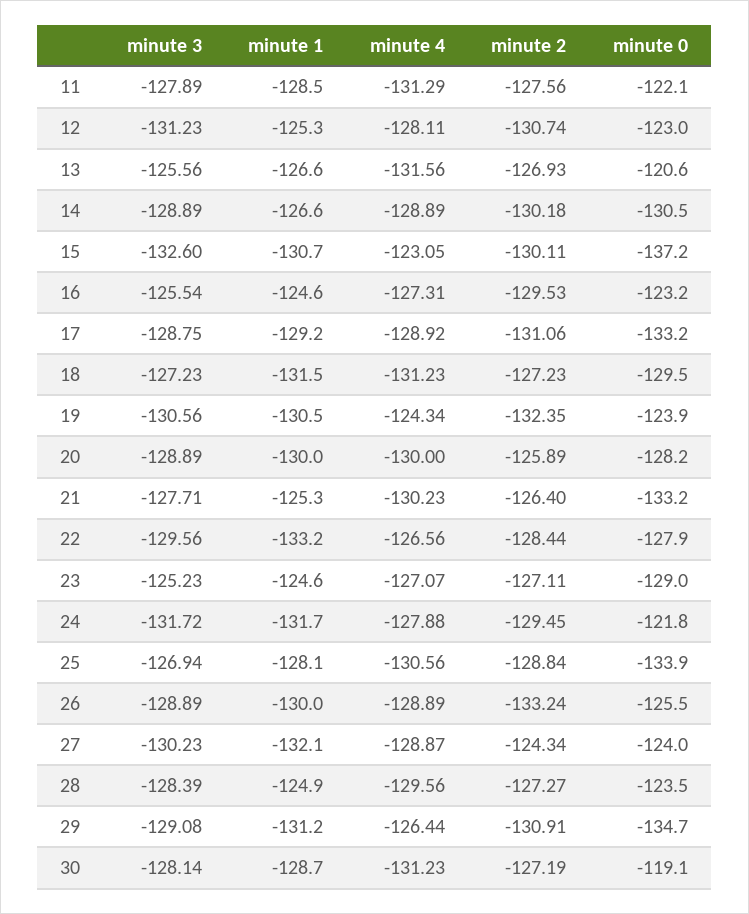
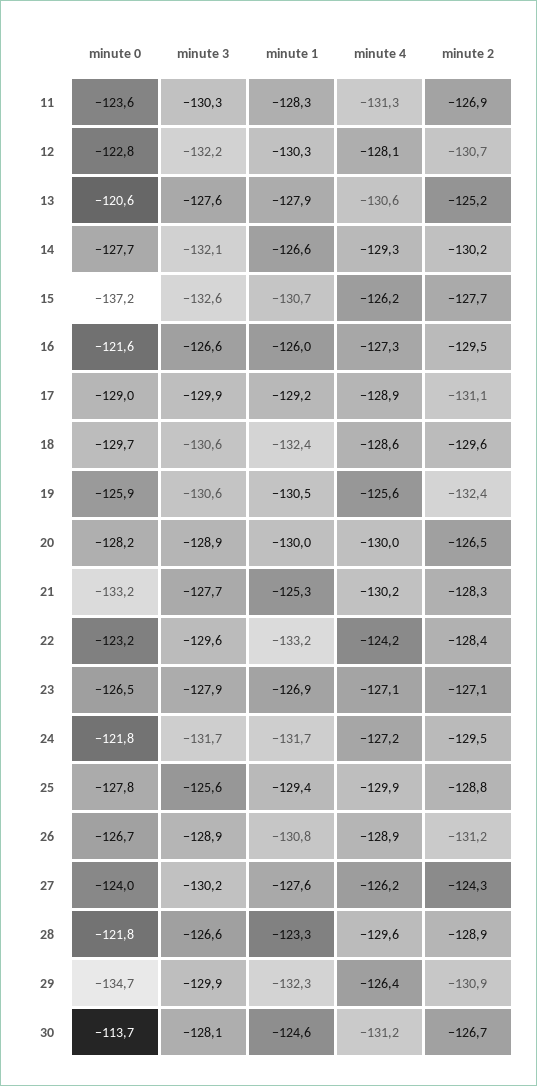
minute 3, 11: -127.89 -> -130.3
minute 1, 11: -128.5 -> -128.3
minute 2, 11: -127.56 -> -126.9
minute 0, 11: -122.1 -> -123.6
minute 3, 12: -131.23 -> -132.2
minute 1, 12: -125.3 -> -130.3
minute 0, 12: -123 -> -122.8
minute 3, 13: -125.56 -> -127.6
minute 1, 13: -126.6 -> -127.9
minute 4, 13: -131.56 -> -130.6
minute 2, 13: -126.93 -> -125.2
minute 3, 14: -128.89 -> -132.1
minute 4, 14: -128.89 -> -129.3
minute 0, 14: -130.5 -> -127.7
minute 4, 15: -123.05 -> -126.2
minute 2, 15: -130.11 -> -127.7
minute 3, 16: -125.54 -> -126.6
minute 1, 16: -124.6 -> -126
minute 0, 16: -123.2 -> -121.6
minute 3, 17: -128.75 -> -129.9
minute 0, 17: -133.2 -> -129
minute 3, 18: -127.23 -> -130.6
minute 1, 18: -131.5 -> -132.4
minute 4, 18: -131.23 -> -128.6
minute 2, 18: -127.23 -> -129.6
minute 0, 18: -129.5 -> -129.7
minute 4, 19: -124.34 -> -125.6
minute 0, 19: -123.9 -> -125.9
minute 2, 20: -125.89 -> -126.5
minute 2, 21: -126.4 -> -128.3
minute 4, 22: -126.56 -> -124.2
minute 0, 22: -127.9 -> -123.2
minute 3, 23: -125.23 -> -127.9
minute 1, 23: -124.6 -> -126.9
minute 0, 23: -129 -> -126.5
minute 4, 24: -127.88 -> -127.2
minute 3, 25: -126.94 -> -125.6
minute 1, 25: -128.1 -> -129.4
minute 4, 25: -130.56 -> -129.9
minute 0, 25: -133.9 -> -127.8
minute 1, 26: -130 -> -130.8
minute 2, 26: -133.24 -> -131.2
minute 0, 26: -125.5 -> -126.7
minute 1, 27: -132.1 -> -127.6
minute 4, 27: -128.87 -> -126.2
minute 3, 28: -128.39 -> -126.6
minute 1, 28: -124.9 -> -123.3
minute 2, 28: -127.27 -> -128.9
minute 0, 28: -123.5 -> -121.8
minute 3, 29: -129.08 -> -129.9
minute 1, 29: -131.2 -> -132.3
minute 1, 30: -128.7 -> -124.6
minute 2, 30: -127.19 -> -126.7
minute 0, 30: -119.1 -> -113.7

